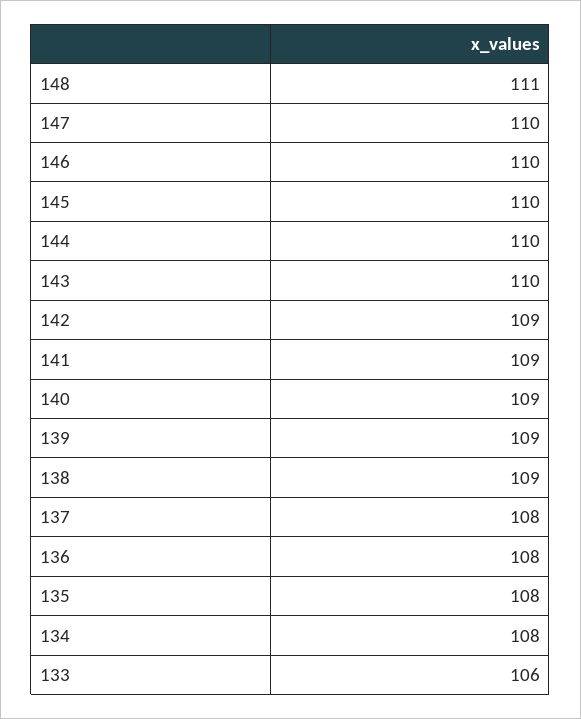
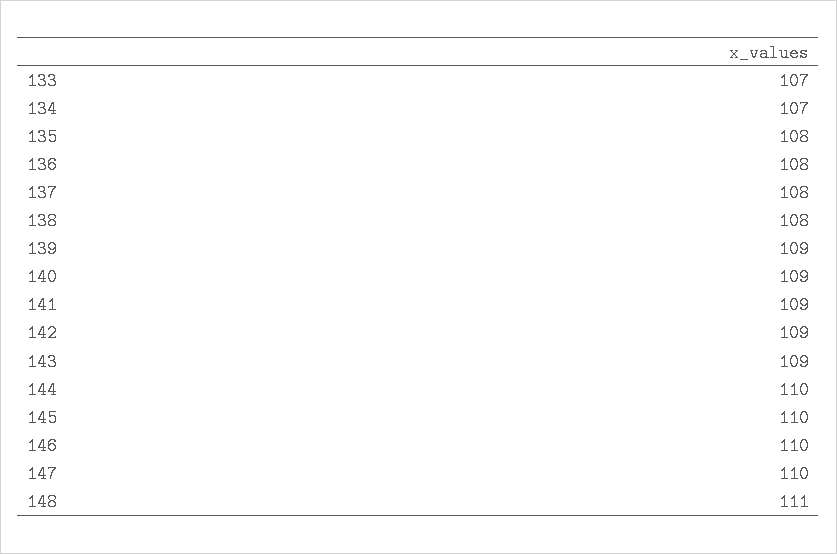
143: 110 -> 109
138: 109 -> 108
134: 108 -> 107
133: 106 -> 107

